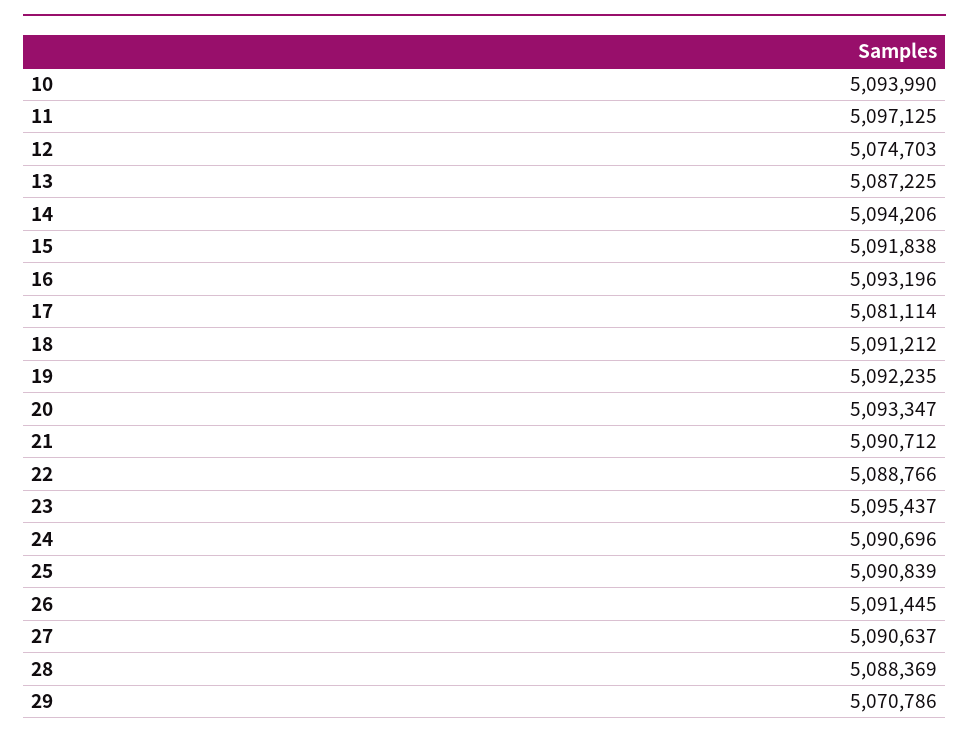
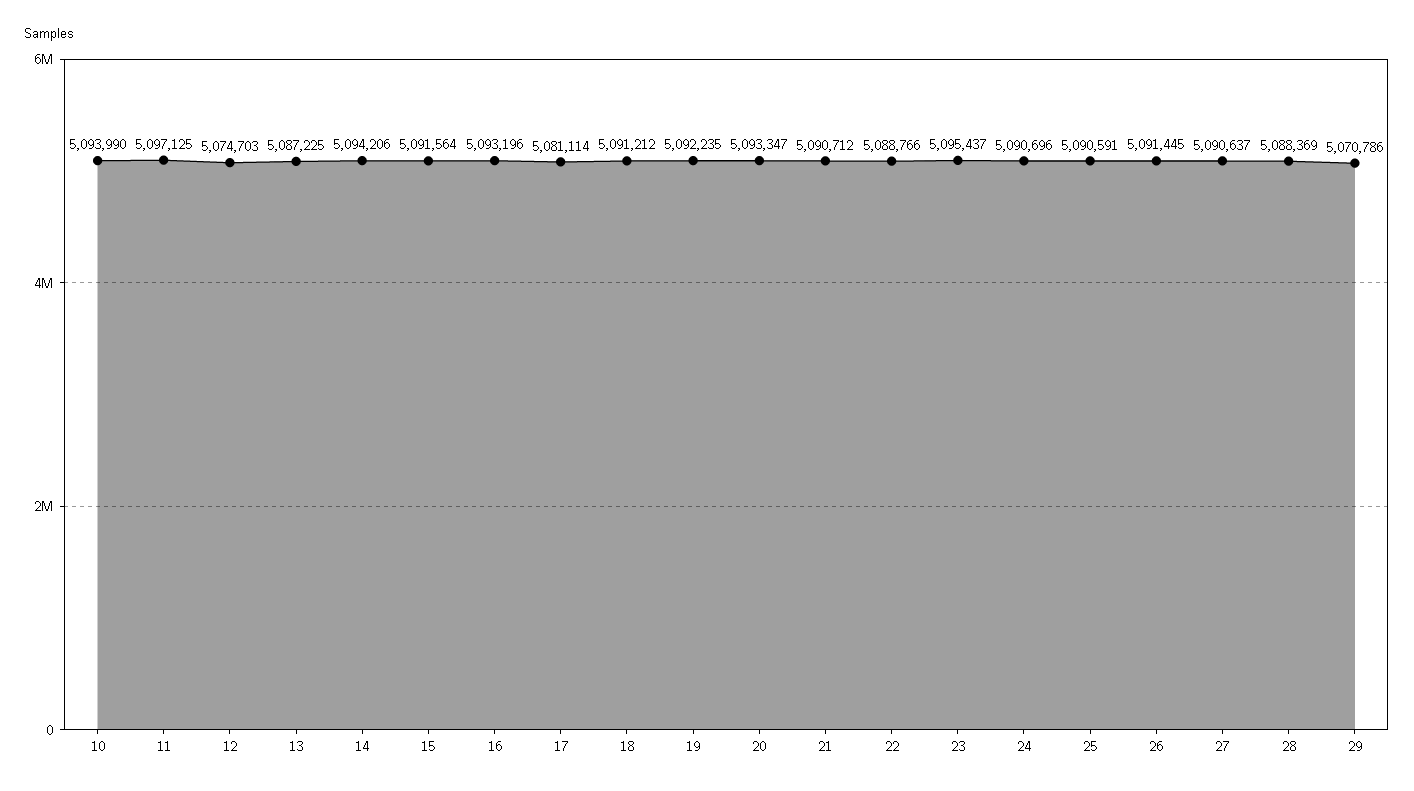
15: 5091838 -> 5091564
25: 5090839 -> 5090591

